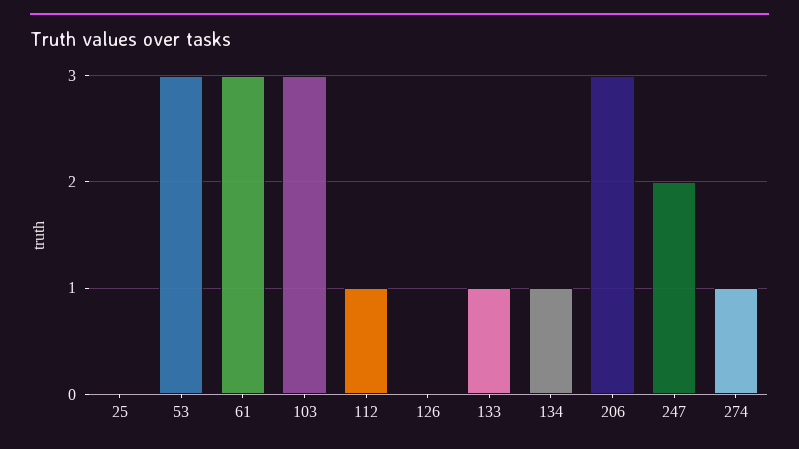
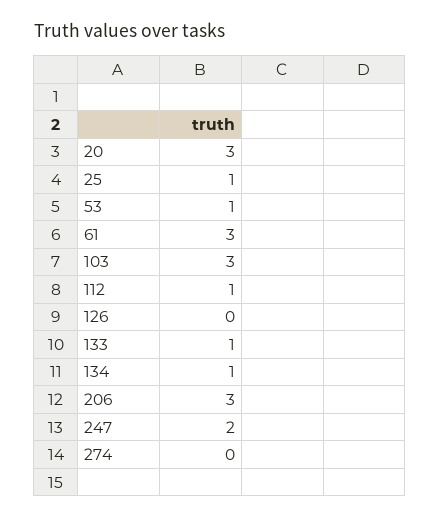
25: 0 -> 1
53: 3 -> 1
274: 1 -> 0
20: none -> 3

